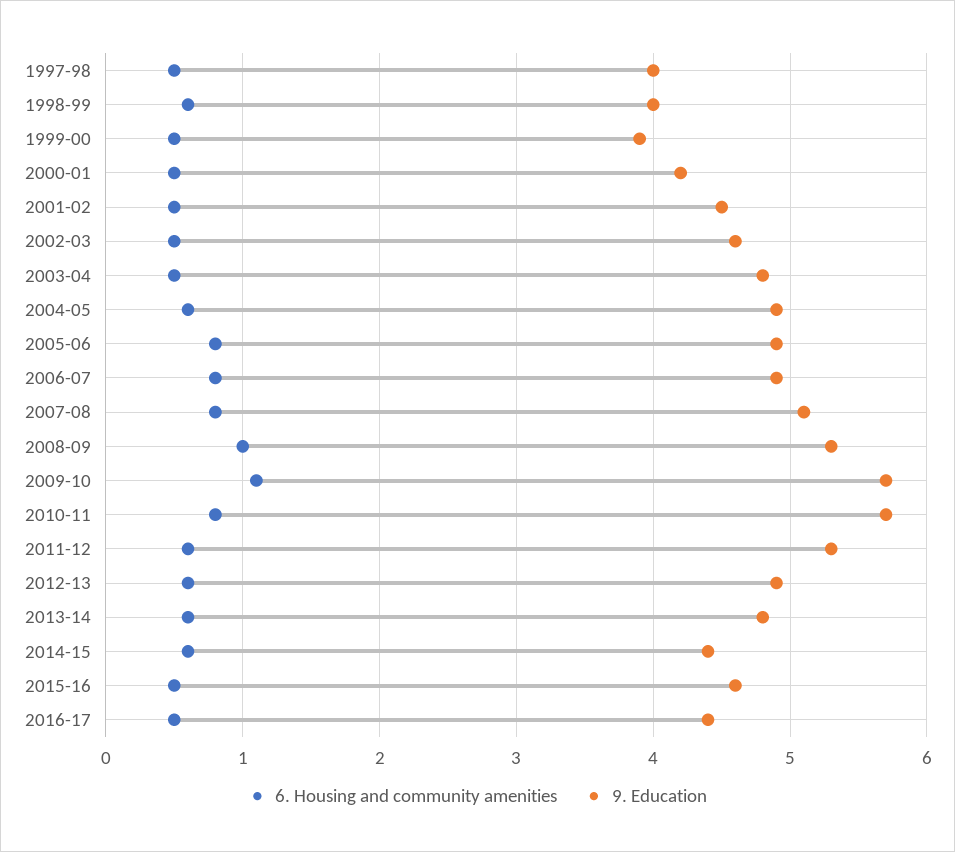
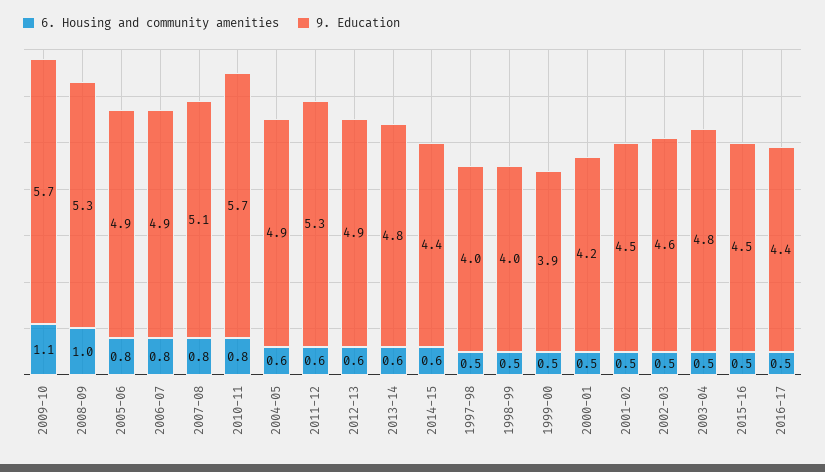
6. Housing and community amenities, 1998-99: 0.6 -> 0.5
9. Education, 2015-16: 4.6 -> 4.5

